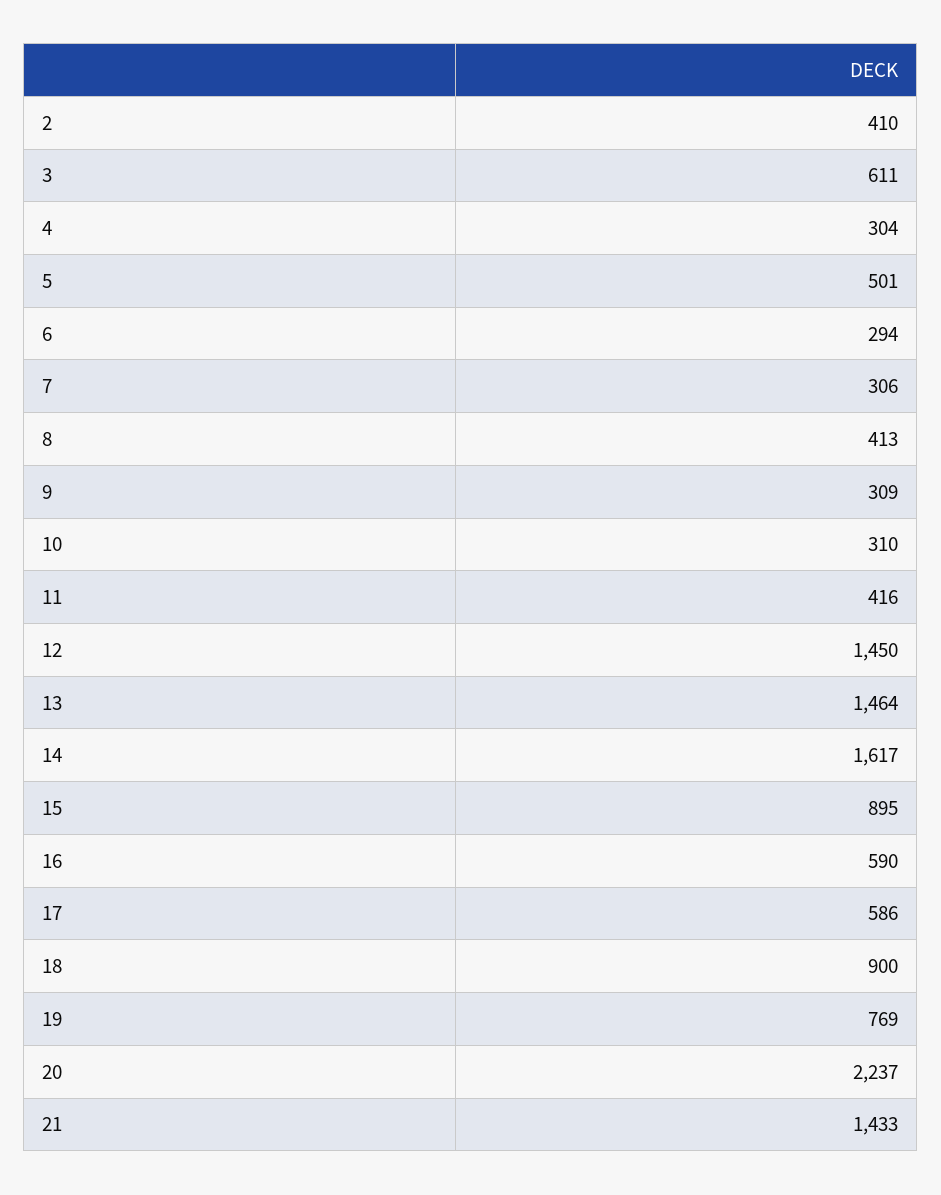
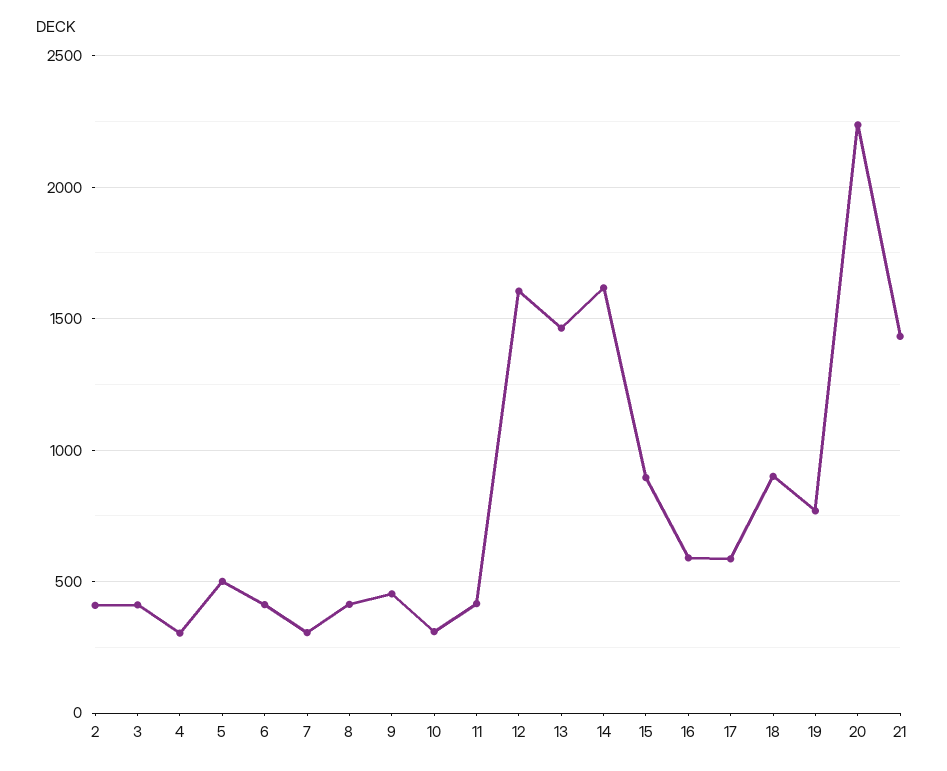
3: 611 -> 400
6: 294 -> 400
9: 309 -> 450
12: 1450 -> 1600

